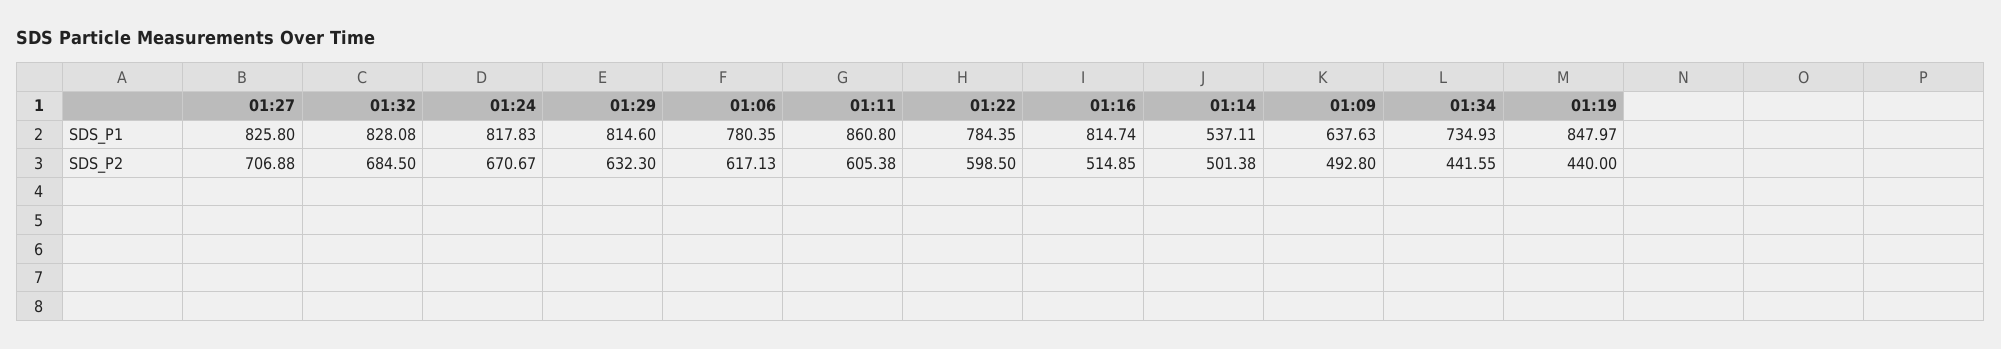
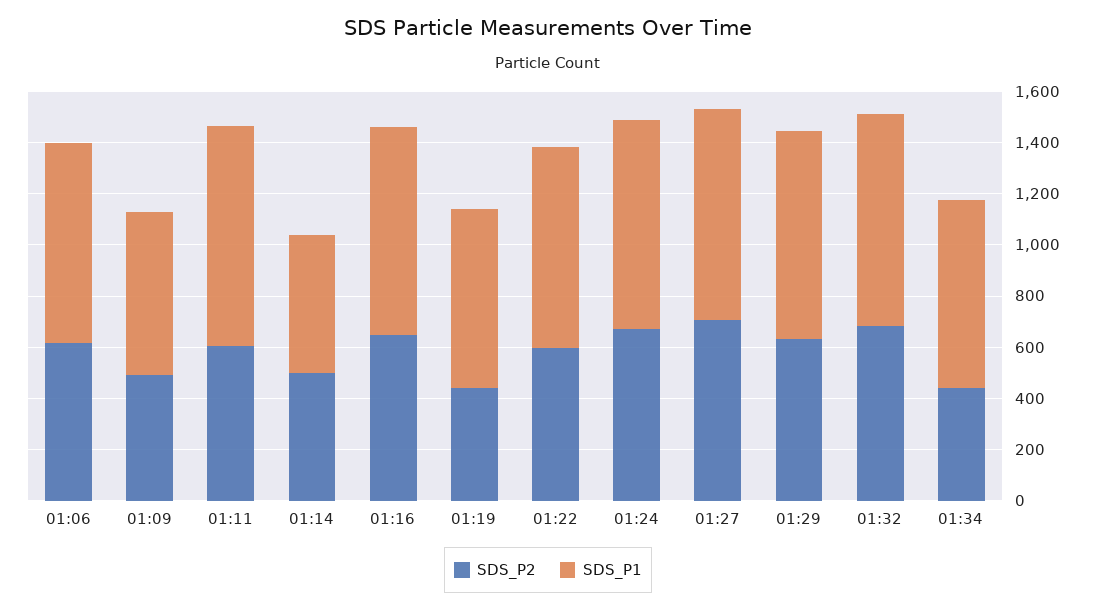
SDS_P1, 01:19: 847.97 -> 700
SDS_P2, 01:16: 514.85 -> 650

